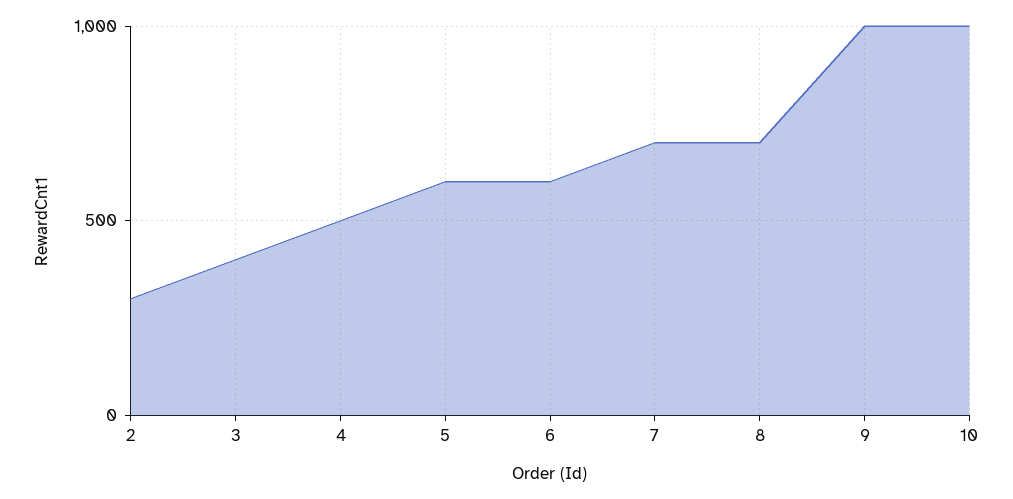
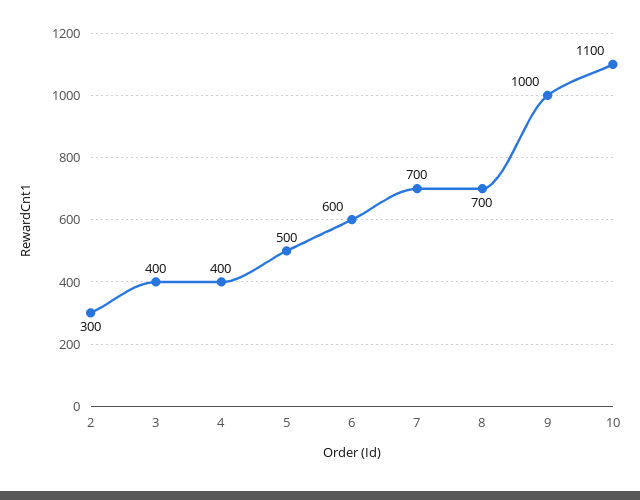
4: 500 -> 400
5: 600 -> 500
10: 1000 -> 1100

